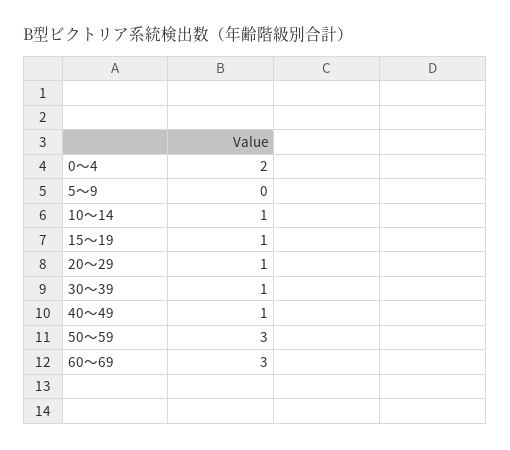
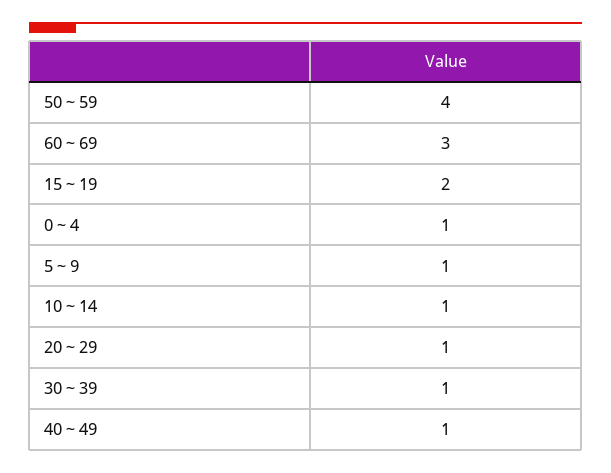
0～4: 2 -> 1
5～9: 0 -> 1
15～19: 1 -> 2
50～59: 3 -> 4

